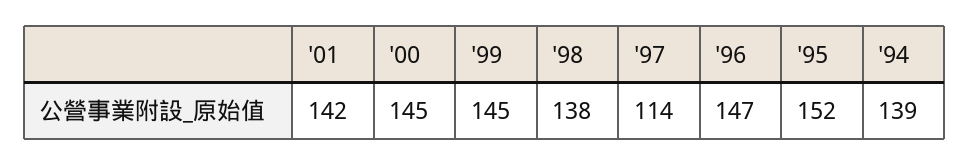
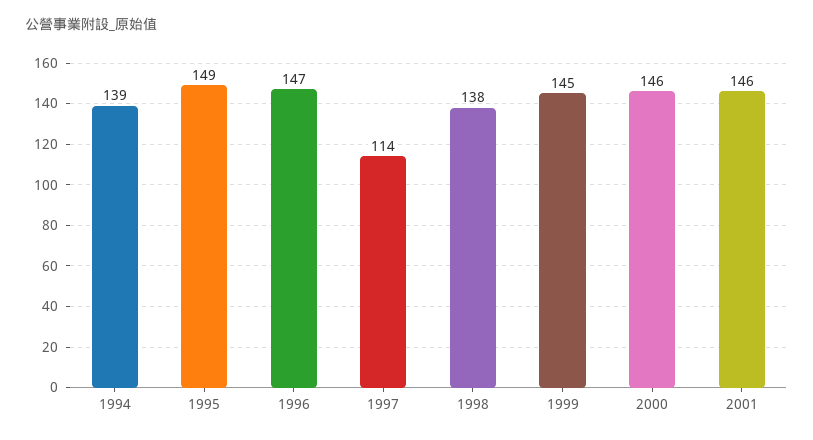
'01: 142 -> 146
'00: 145 -> 146
'95: 152 -> 149

